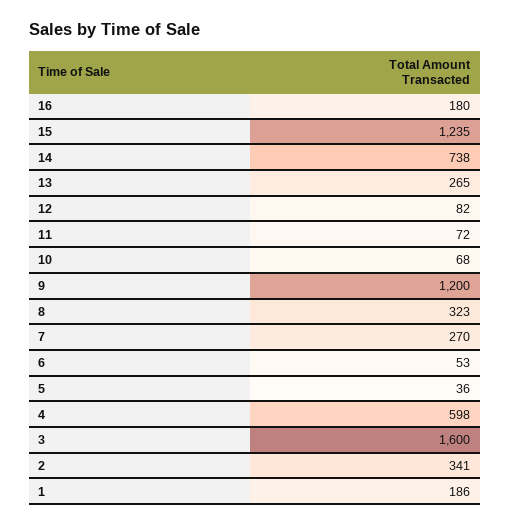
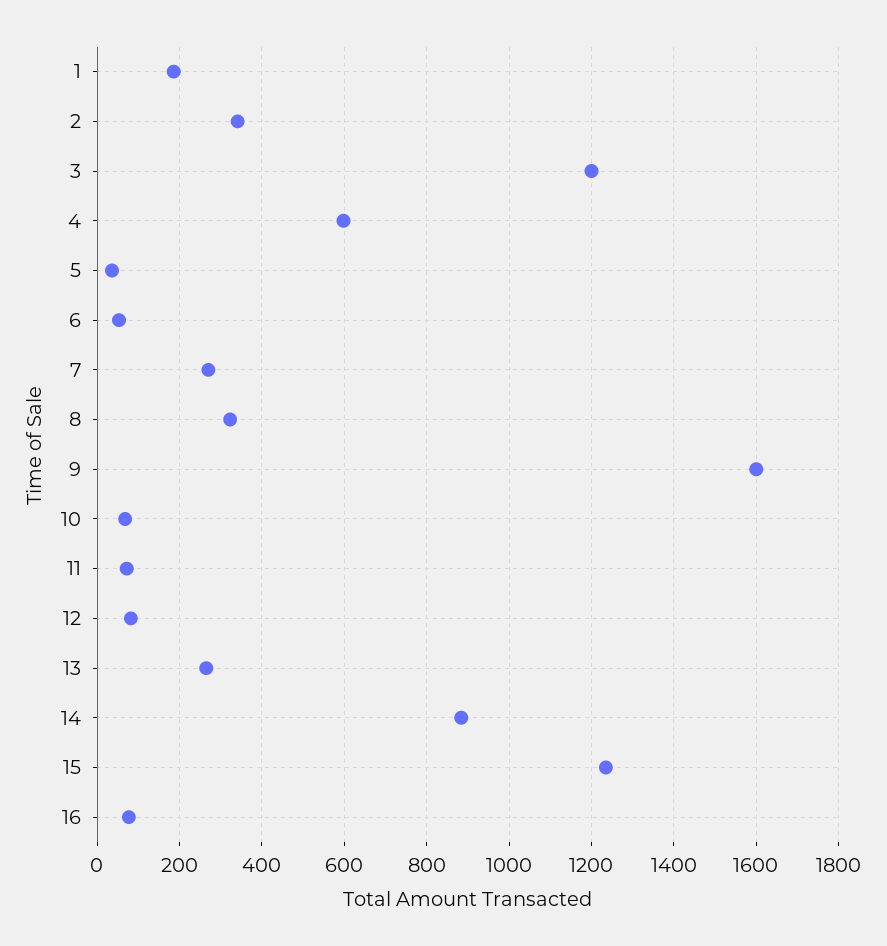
16: 180 -> 80
14: 738 -> 880
9: 1200 -> 1600
3: 1600 -> 1200

